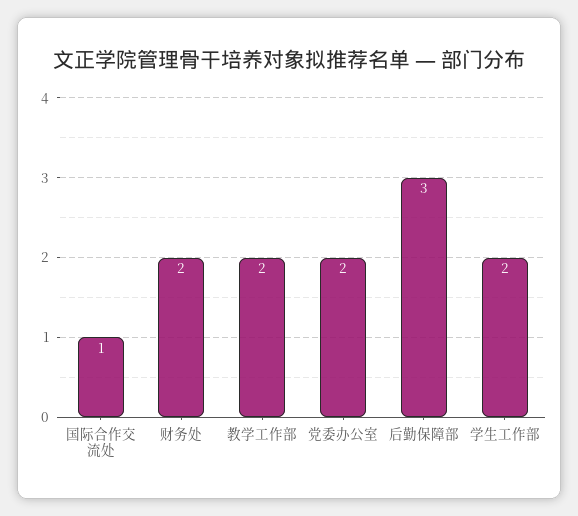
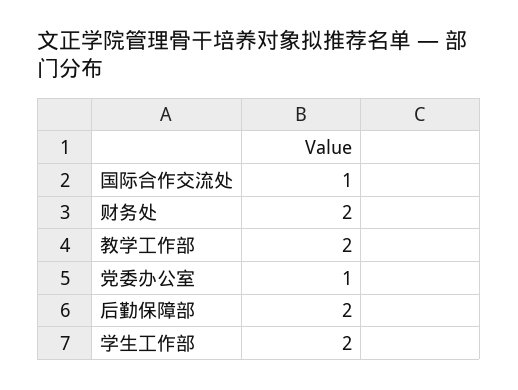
党委办公室: 2 -> 1
后勤保障部: 3 -> 2

